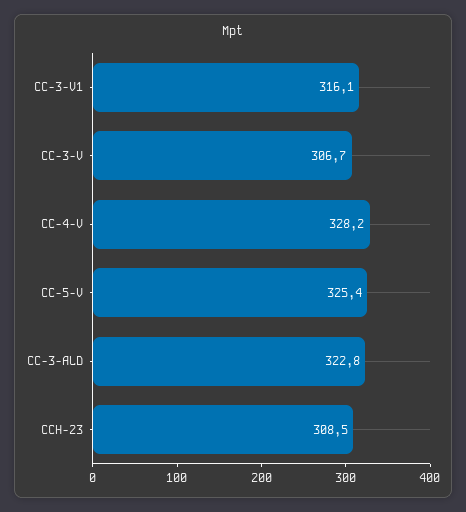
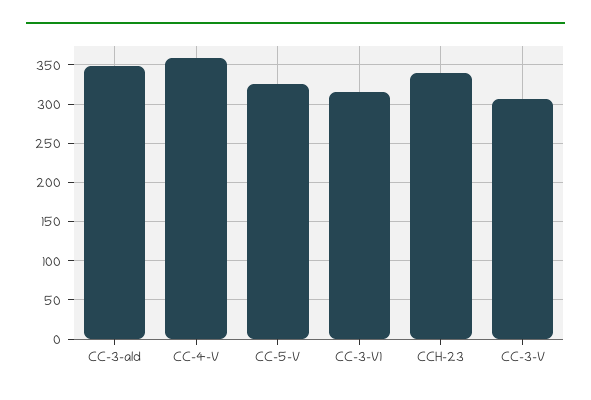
CC-4-V: 328.2 -> 360
CC-3-ALD: 322.8 -> 350
CCH-23: 308.5 -> 340

